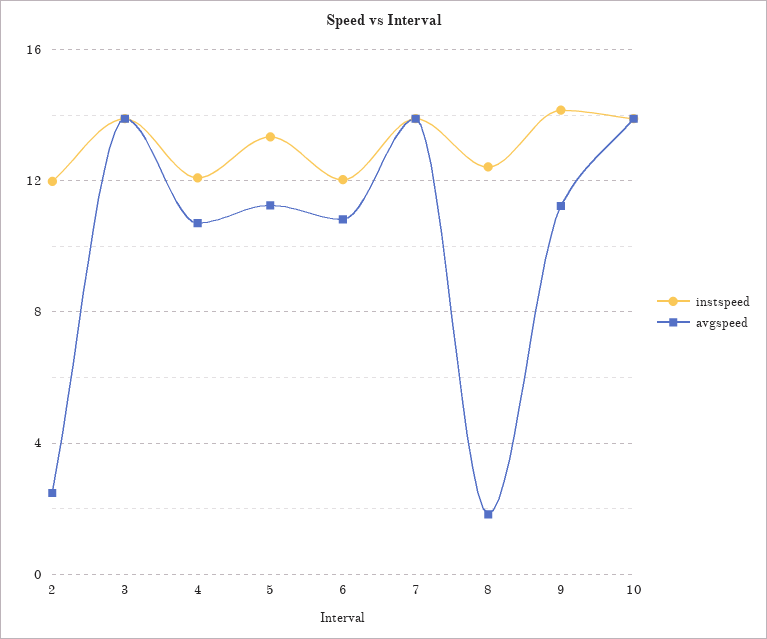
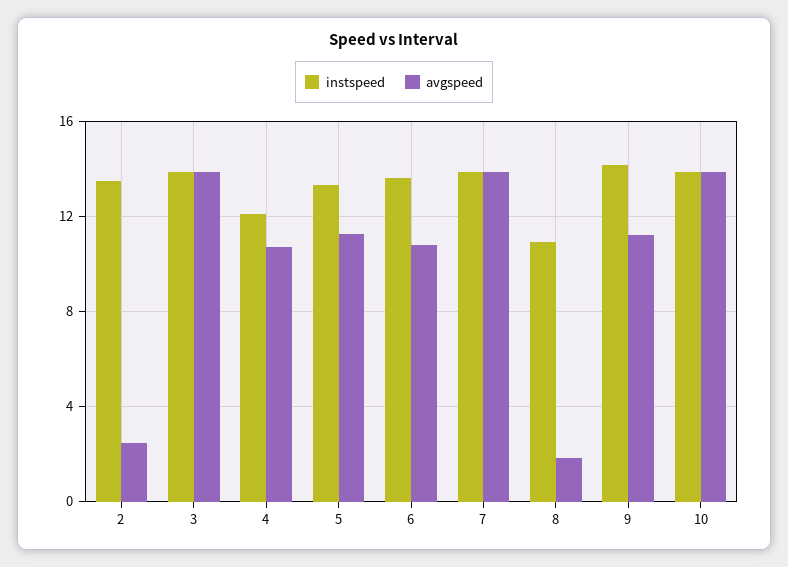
instspeed, 2: 12 -> 13.5
instspeed, 6: 12 -> 13.5
instspeed, 8: 12.5 -> 11

